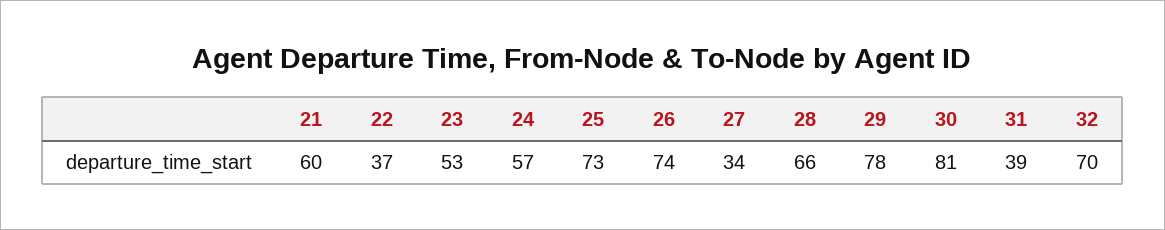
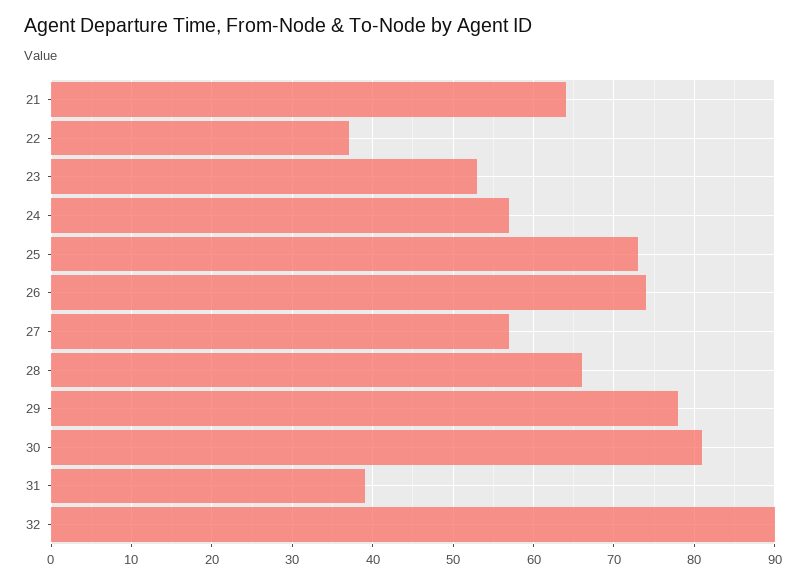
21: 60 -> 64
27: 34 -> 57
32: 70 -> 90

